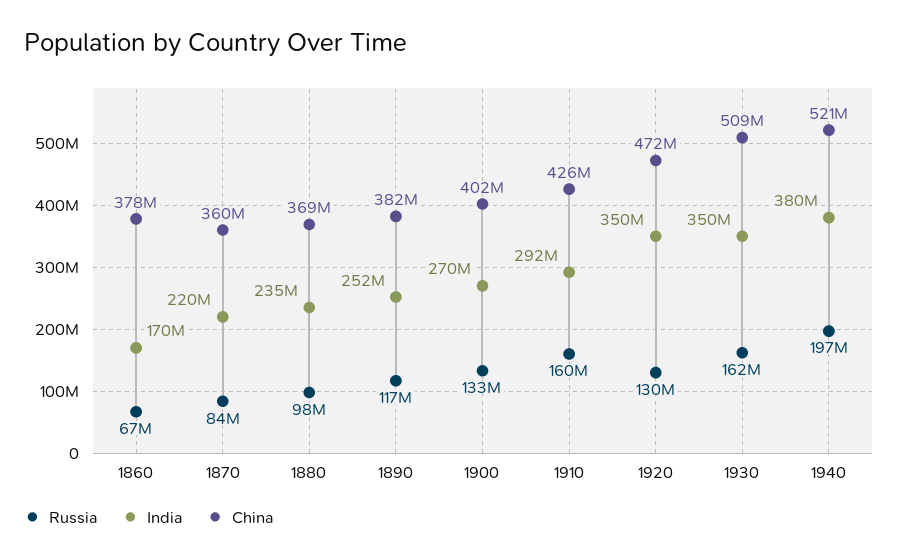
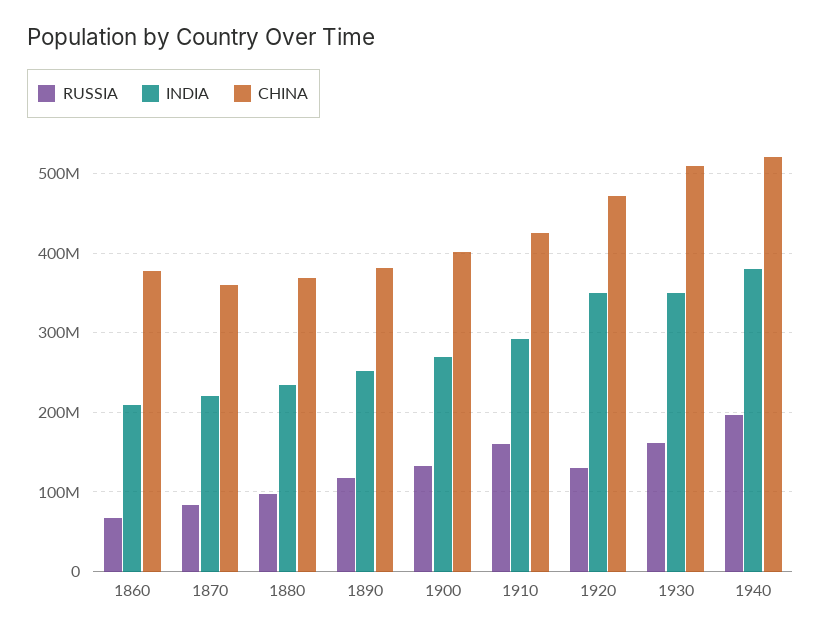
India, 1860: 170000000 -> 210000000

